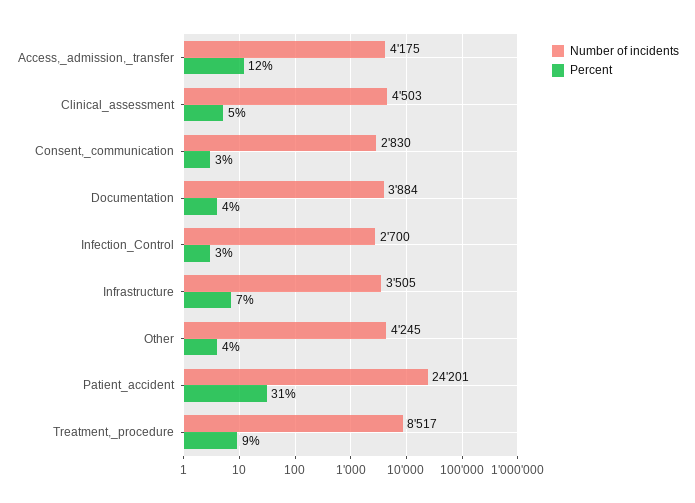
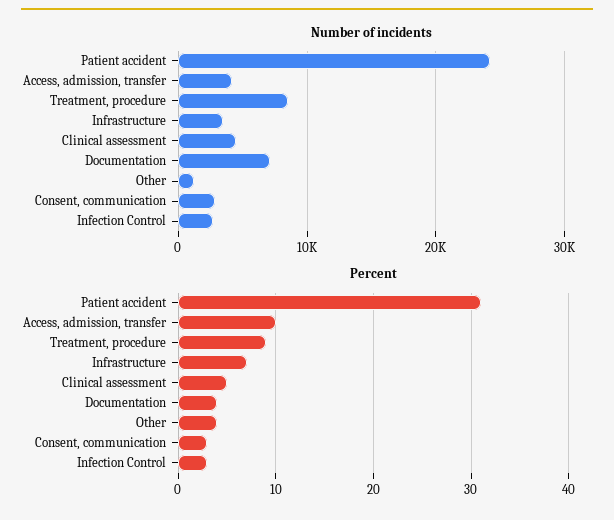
Percent, Access,_admission,_transfer: 12 -> 10
Number of incidents, Documentation: 3884 -> 7000
Number of incidents, Other: 4245 -> 1000

